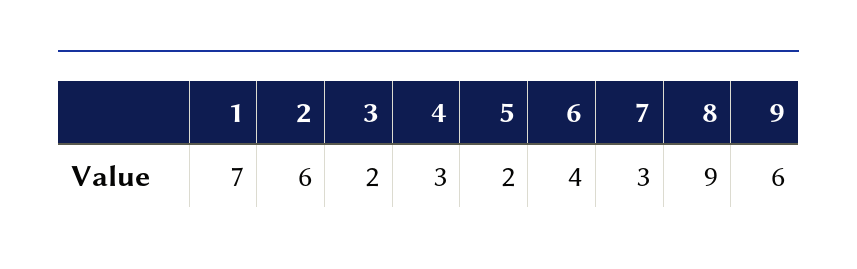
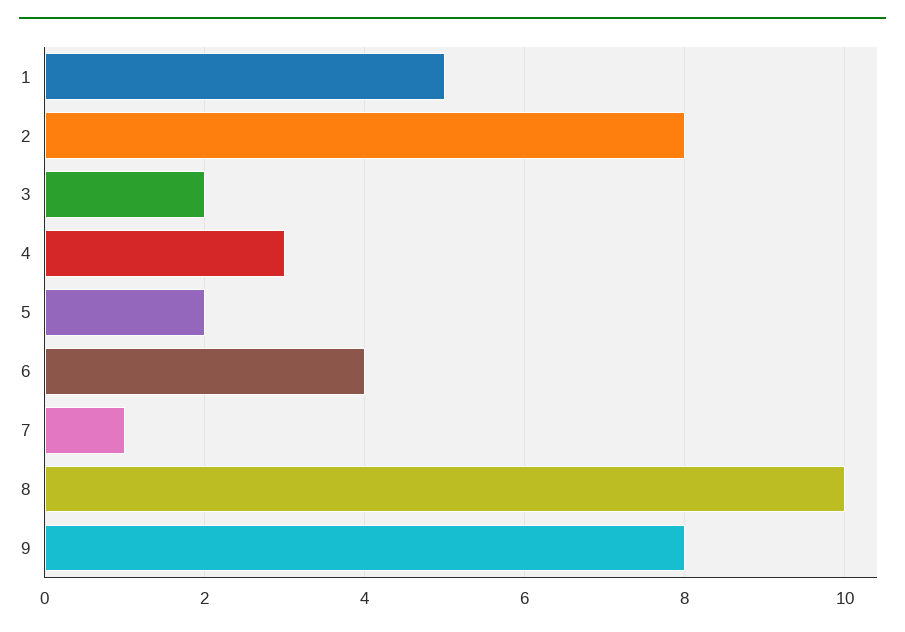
1: 7 -> 5
2: 6 -> 8
7: 3 -> 1
8: 9 -> 10
9: 6 -> 8

